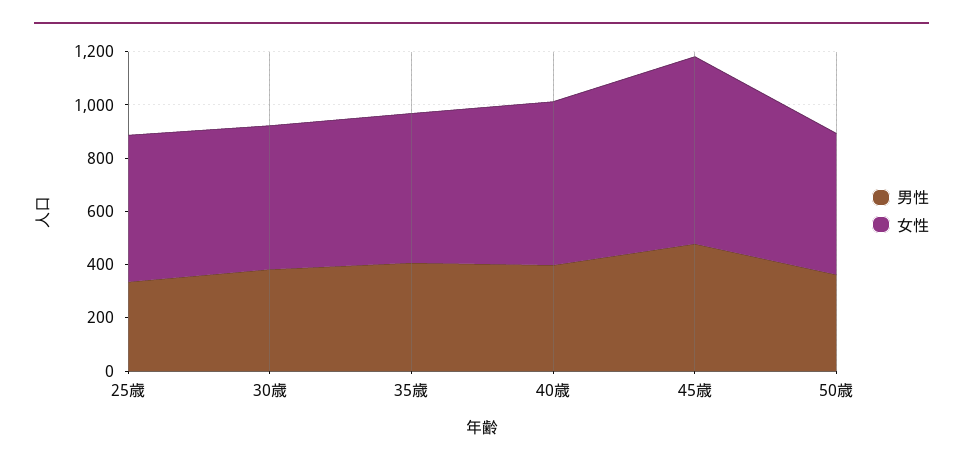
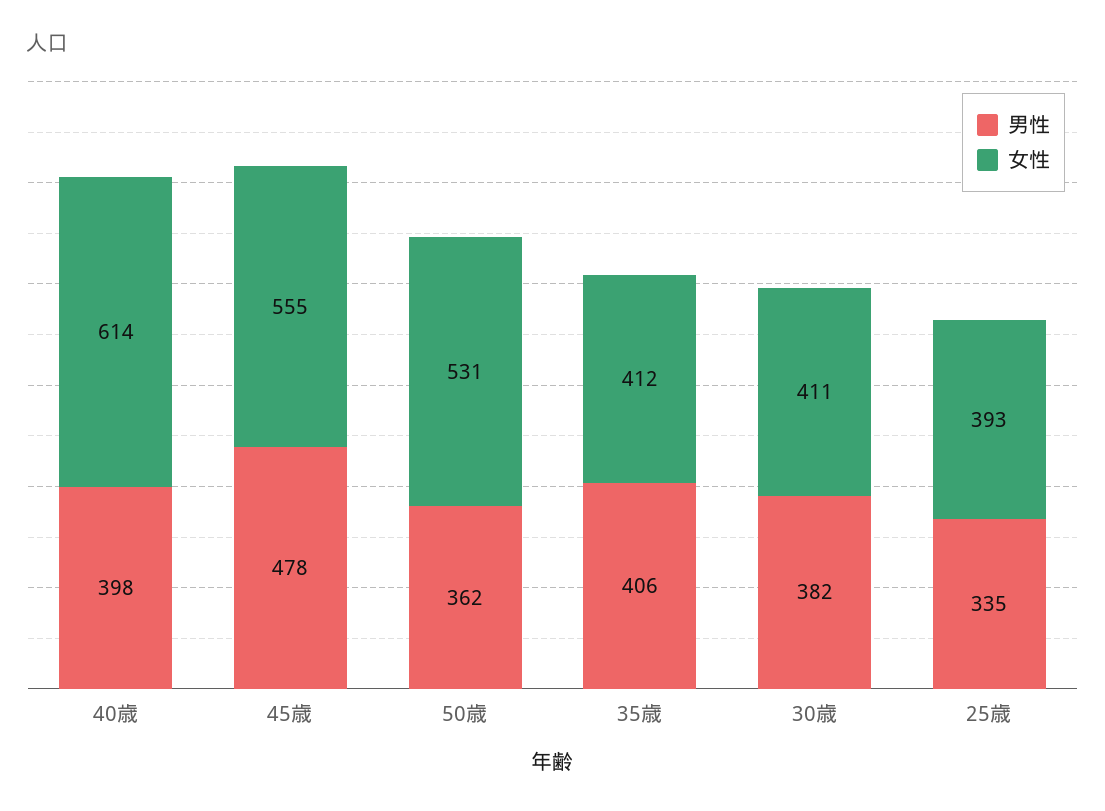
女性, 25歳: 550 -> 393
女性, 30歳: 550 -> 411
女性, 35歳: 550 -> 412
女性, 45歳: 700 -> 555

